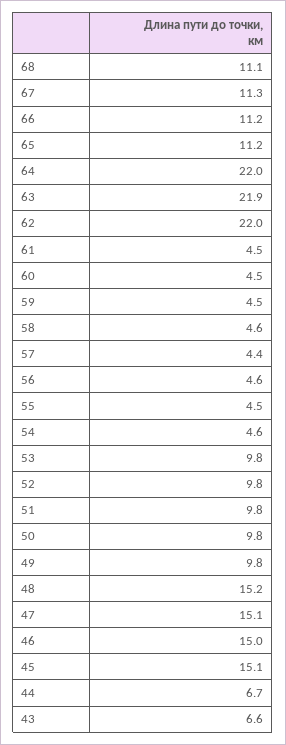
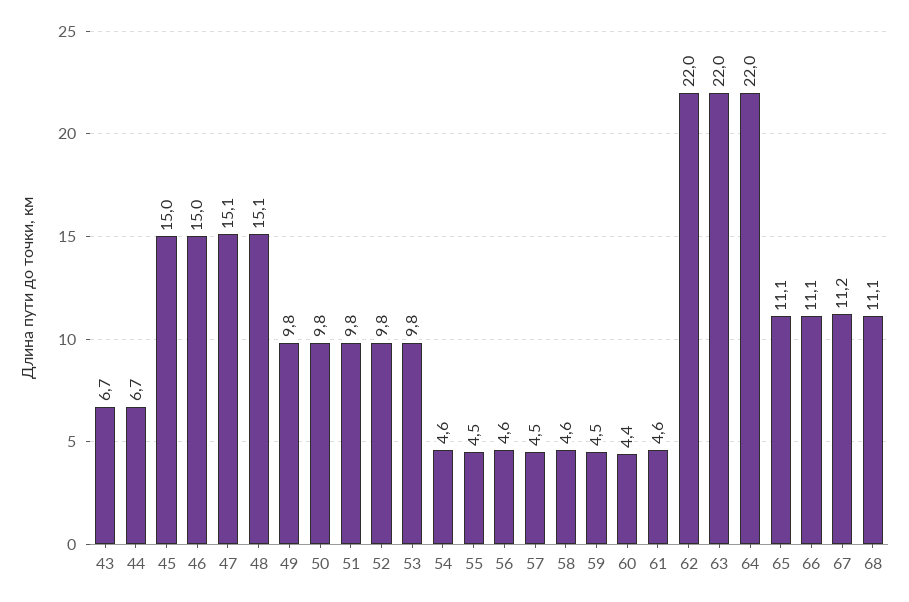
67: 11.3 -> 11.2
66: 11.2 -> 11.1
65: 11.2 -> 11.1
63: 21.9 -> 22
61: 4.5 -> 4.6
60: 4.5 -> 4.4
57: 4.4 -> 4.5
48: 15.2 -> 15.1
45: 15.1 -> 15
43: 6.6 -> 6.7

